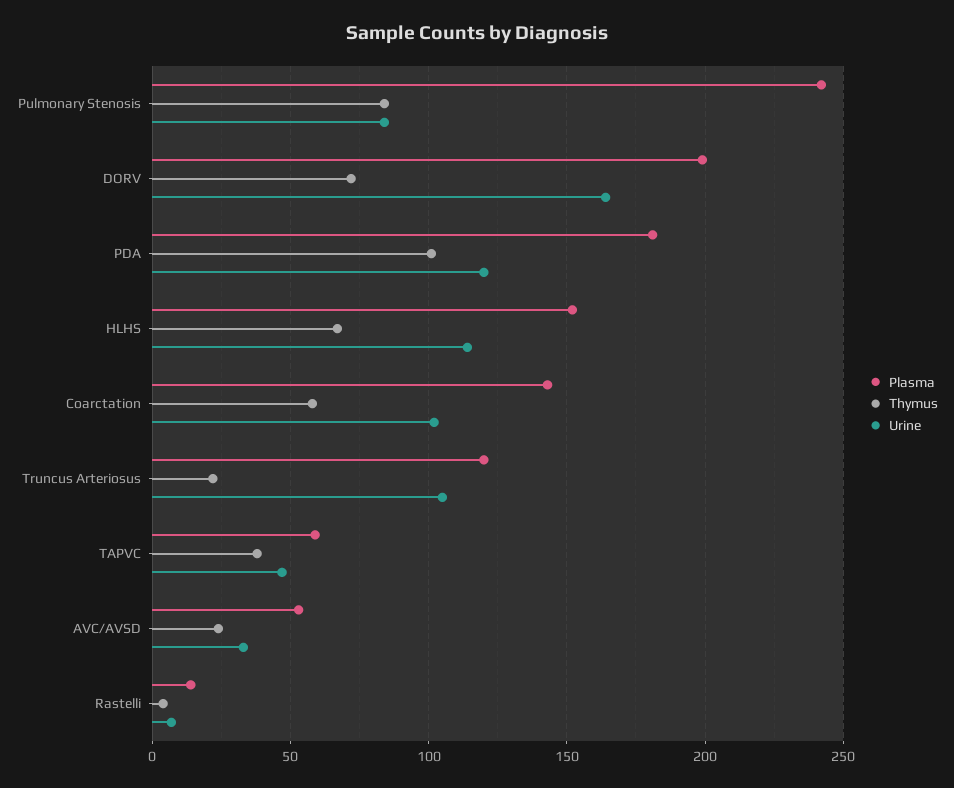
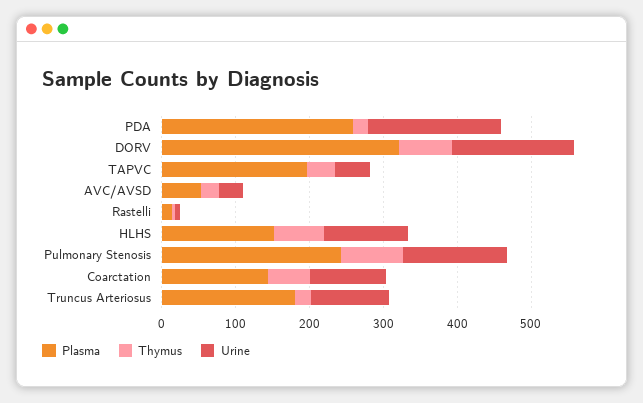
Urine, Pulmonary Stenosis: 85 -> 140
Plasma, DORV: 200 -> 320
Plasma, PDA: 180 -> 260
Thymus, PDA: 100 -> 20
Urine, PDA: 120 -> 180
Plasma, Truncus Arteriosus: 120 -> 180
Plasma, TAPVC: 60 -> 200

